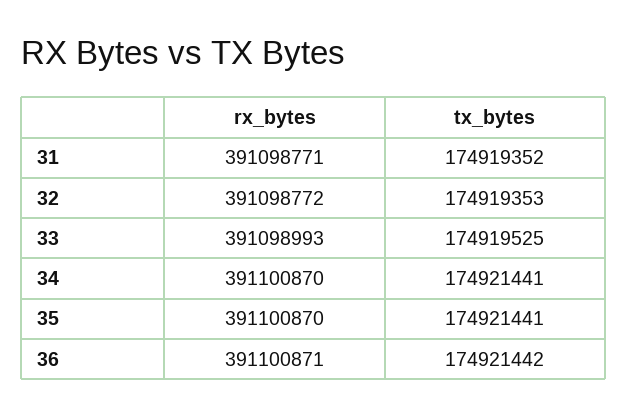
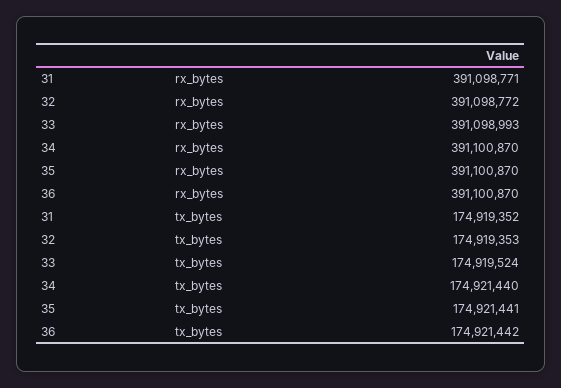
tx_bytes, 33: 174919525 -> 174919524
tx_bytes, 34: 174921441 -> 174921440
rx_bytes, 36: 391100871 -> 391100870

